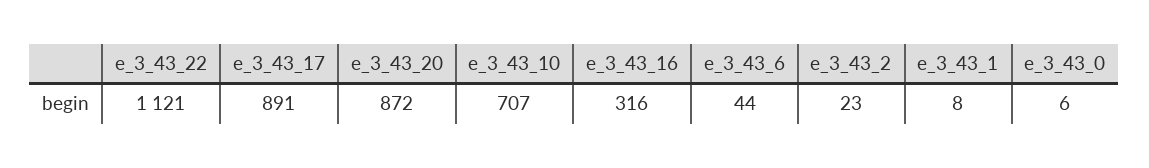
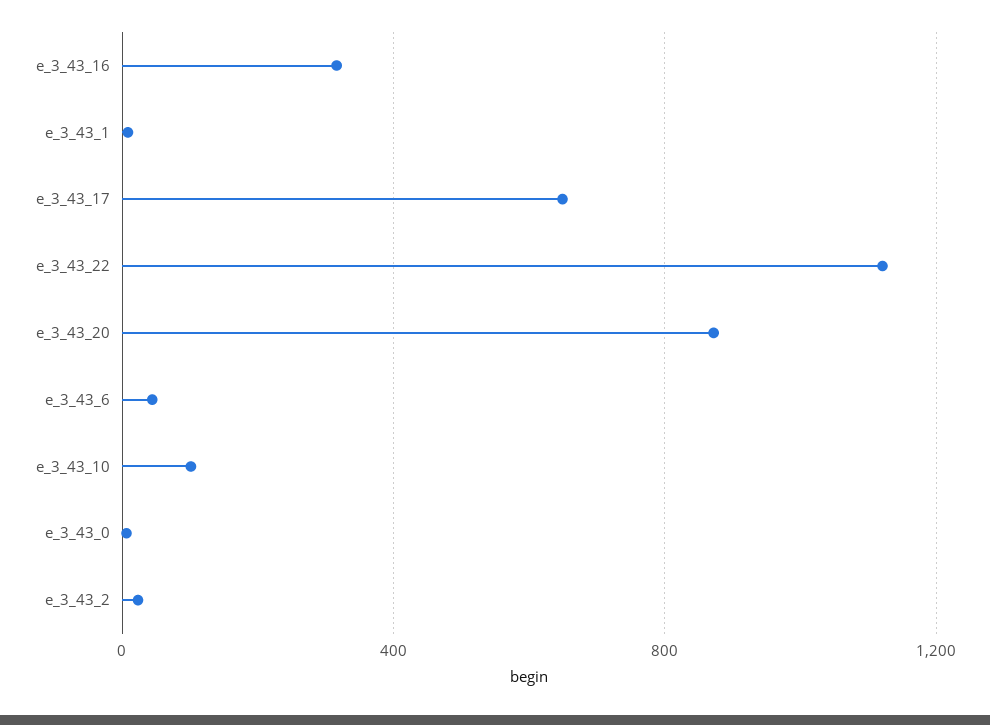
e_3_43_17: 891 -> 650
e_3_43_10: 707 -> 100

